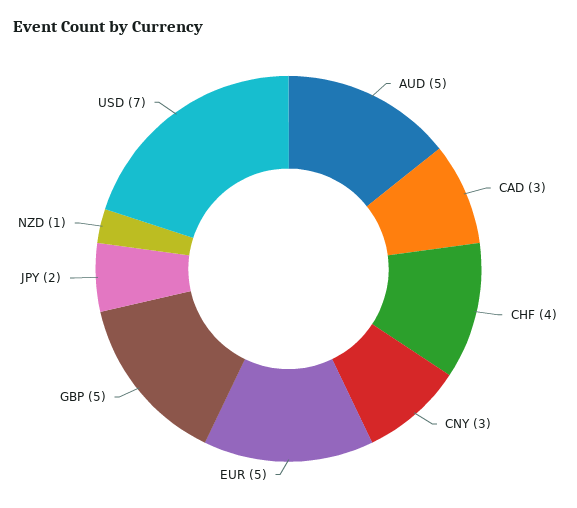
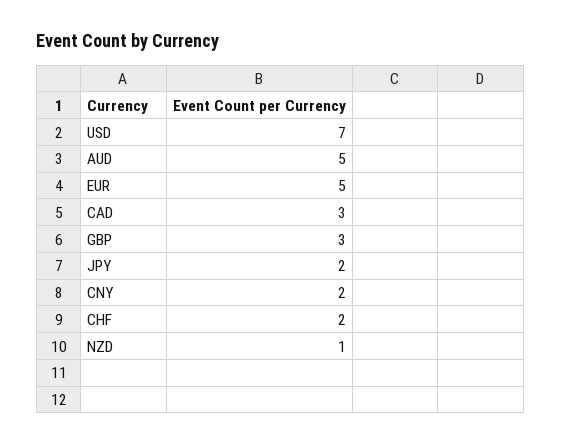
CHF: 4 -> 2
CNY: 3 -> 2
GBP: 5 -> 3

